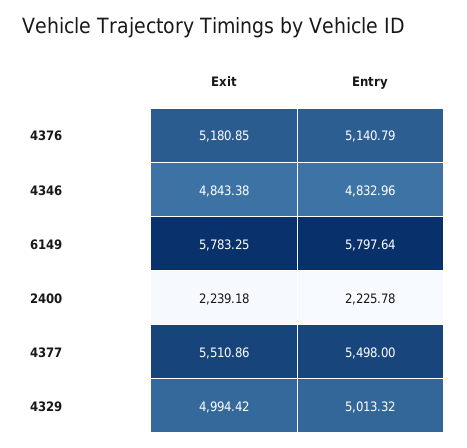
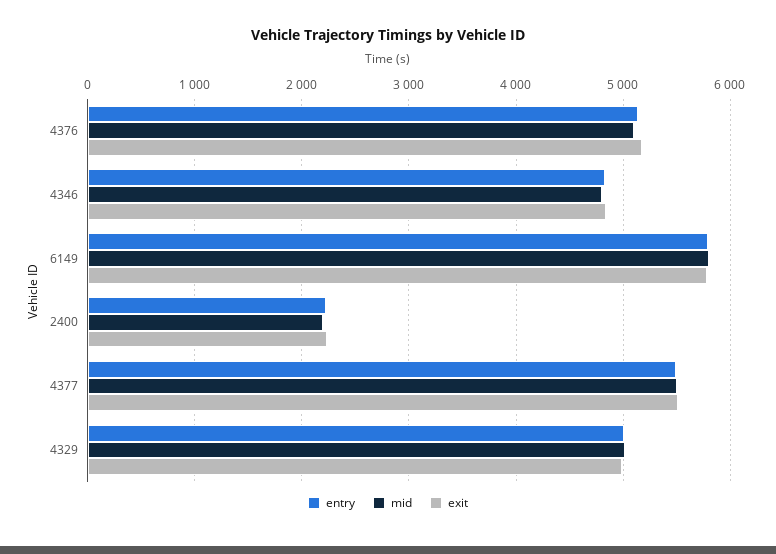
mid, 4376: none -> 5100
mid, 4346: none -> 4800
mid, 6149: none -> 5800
mid, 2400: none -> 2200
mid, 4377: none -> 5500
mid, 4329: none -> 5000

